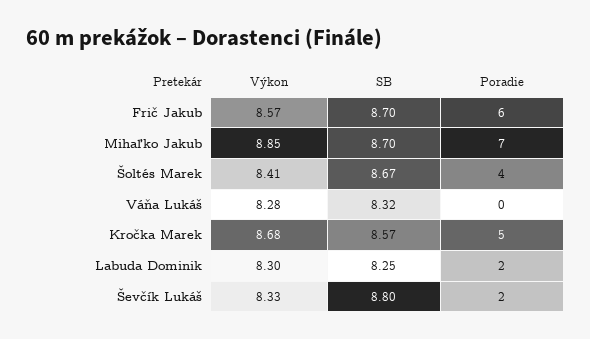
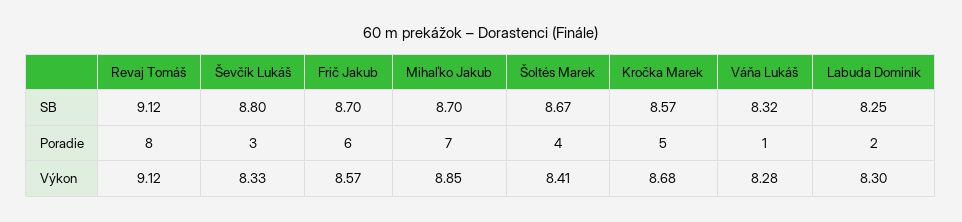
Poradie, Váňa Lukáš: 0 -> 1
Poradie, Ševčík Lukáš: 2 -> 3
SB, Revaj Tomáš: none -> 9.12
Poradie, Revaj Tomáš: none -> 8
Výkon, Revaj Tomáš: none -> 9.12

